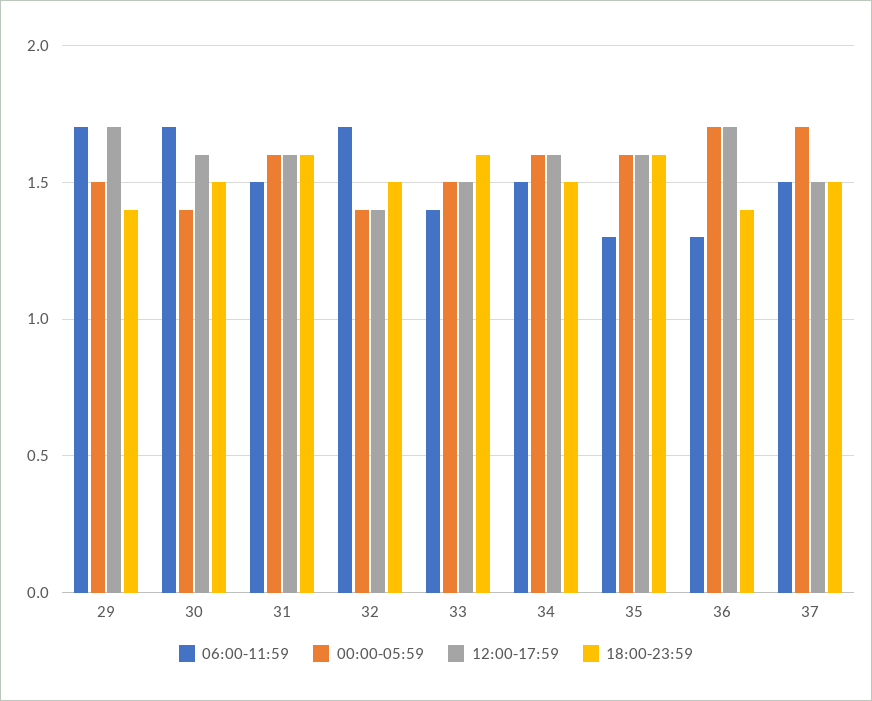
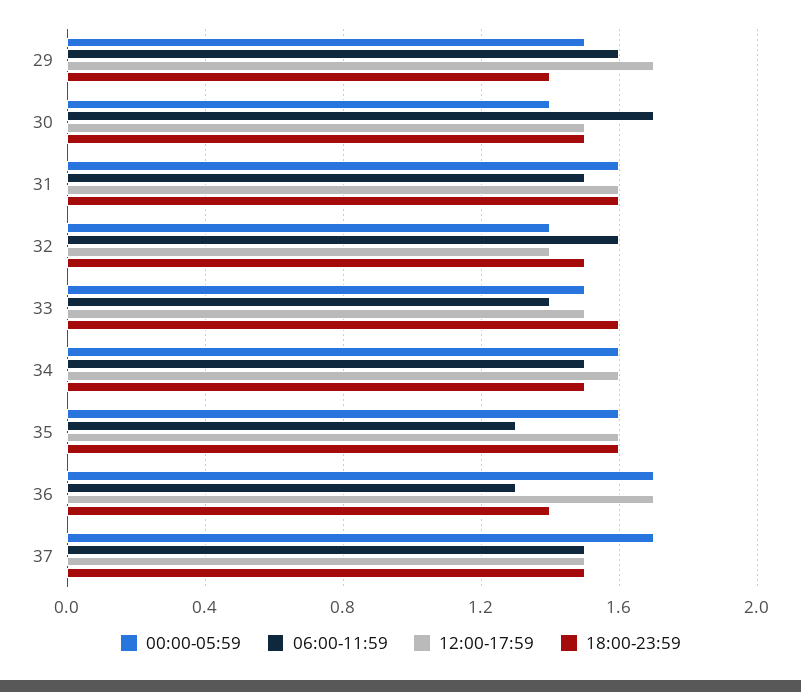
06:00-11:59, 29: 1.7 -> 1.6
12:00-17:59, 30: 1.6 -> 1.5
06:00-11:59, 32: 1.7 -> 1.6

